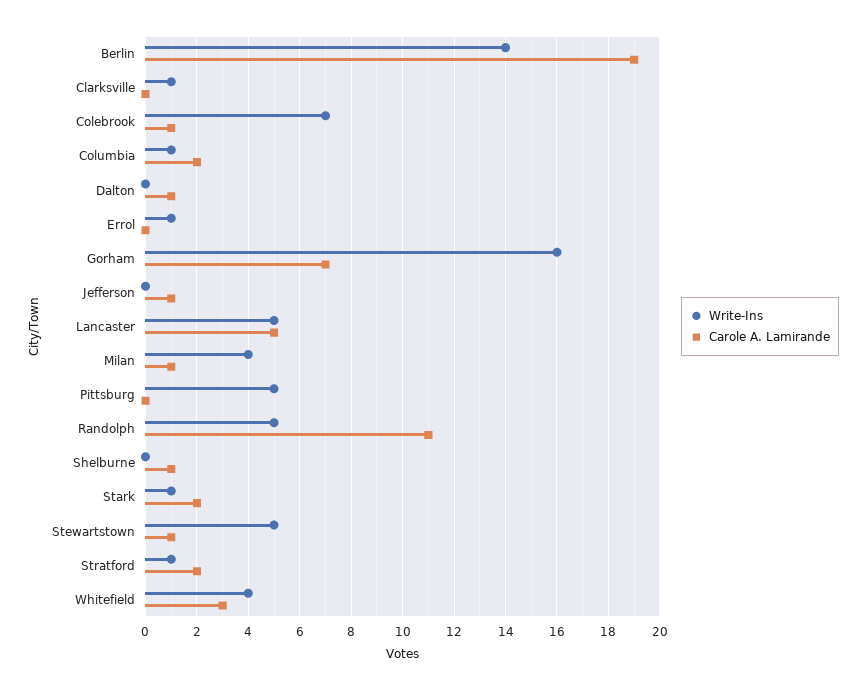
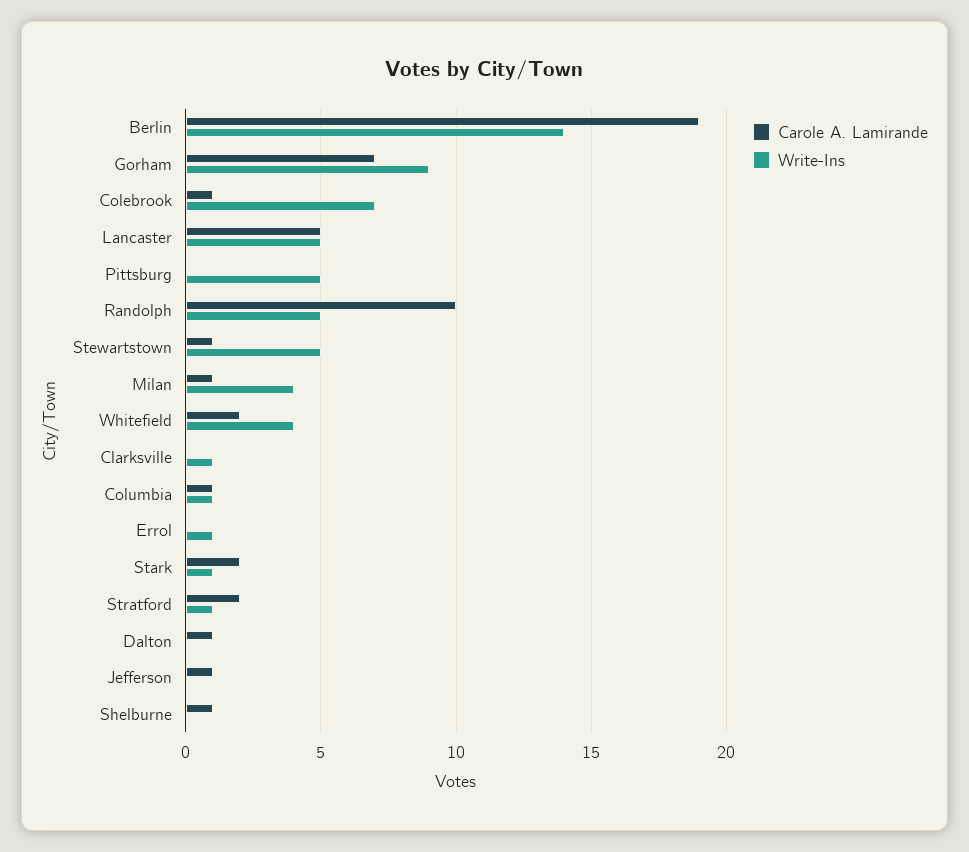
Carole A. Lamirande, Columbia: 2 -> 1
Write-Ins, Gorham: 16 -> 9
Carole A. Lamirande, Randolph: 11 -> 10
Carole A. Lamirande, Whitefield: 3 -> 2

